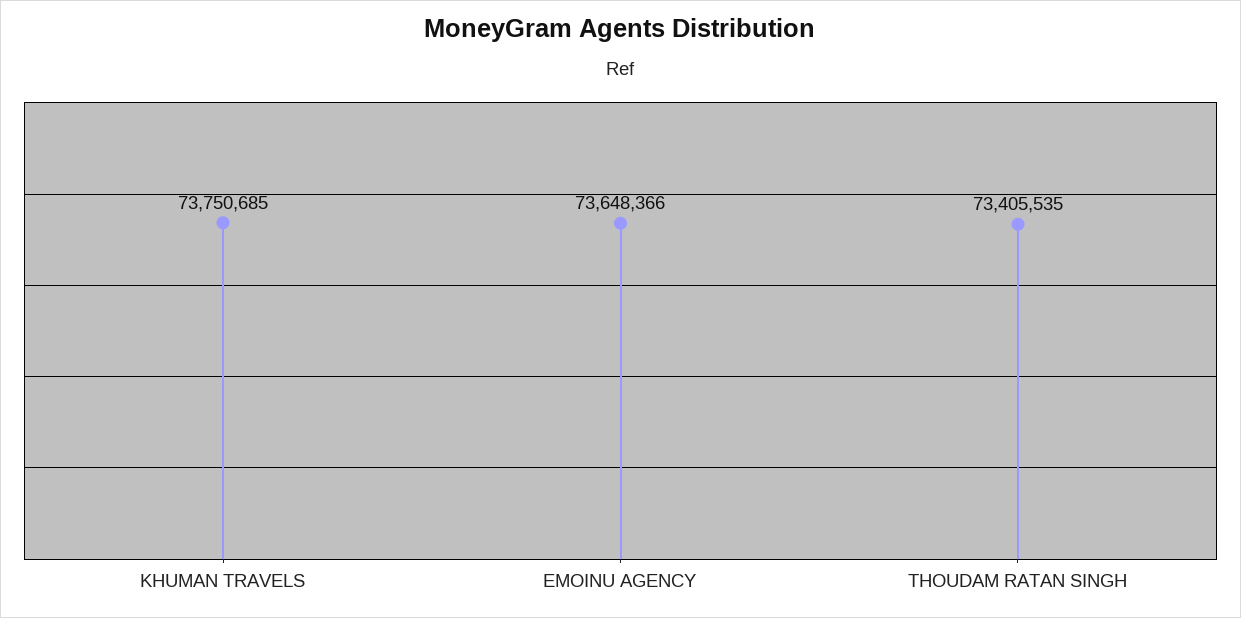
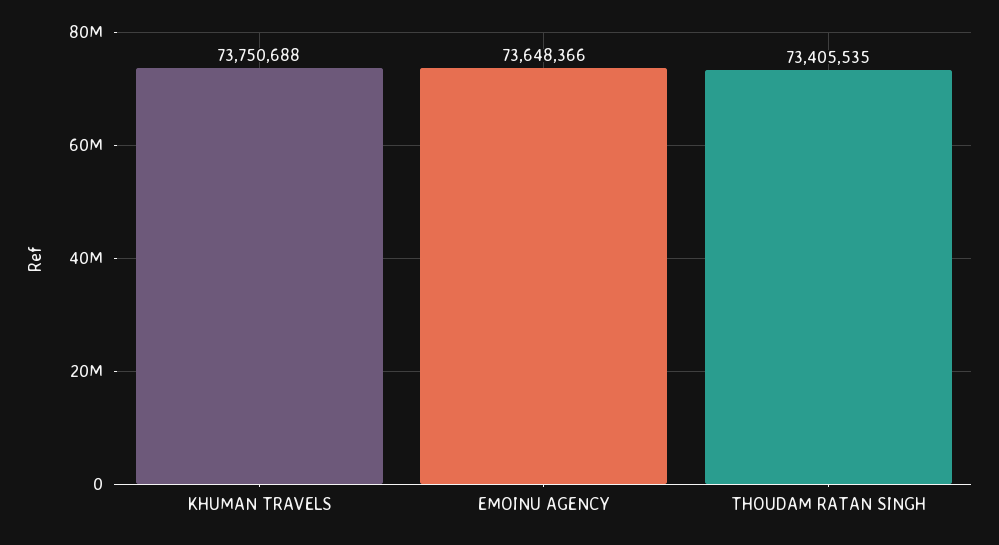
KHUMAN TRAVELS: 73750685 -> 73750688

